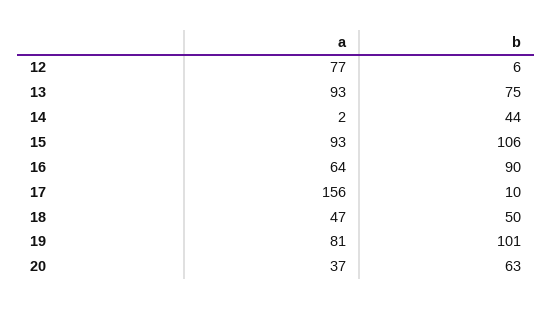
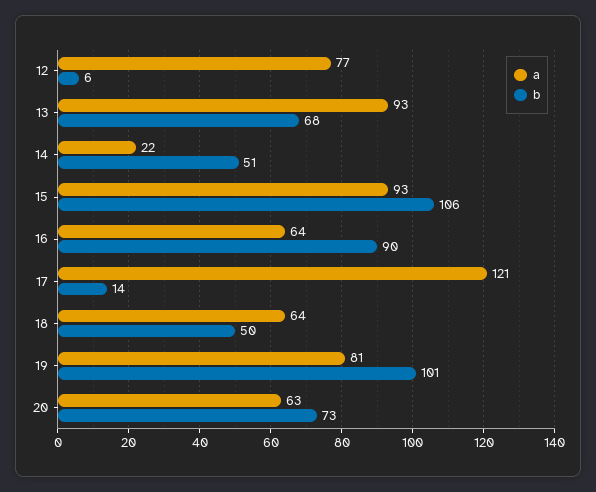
b, 13: 75 -> 68
a, 14: 2 -> 22
b, 14: 44 -> 51
a, 17: 156 -> 121
b, 17: 10 -> 14
a, 18: 47 -> 64
a, 20: 37 -> 63
b, 20: 63 -> 73

